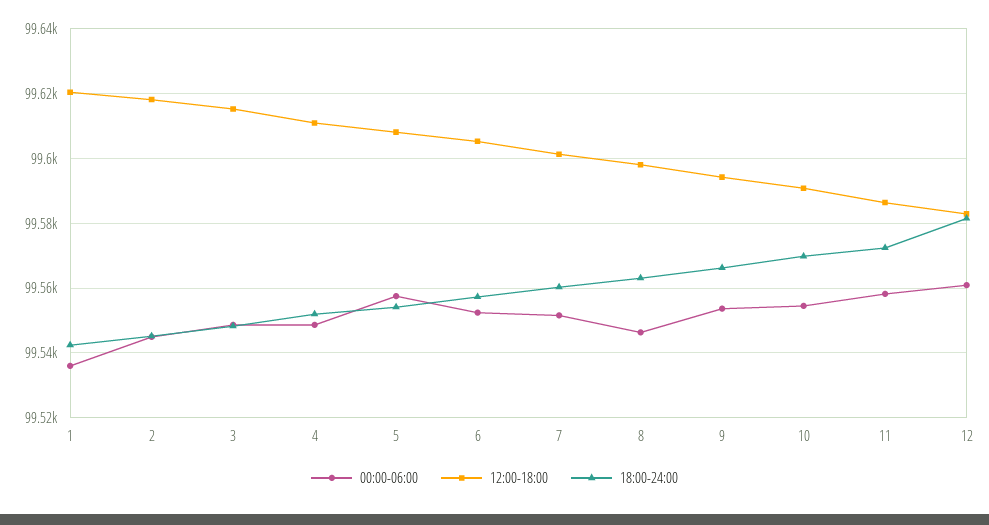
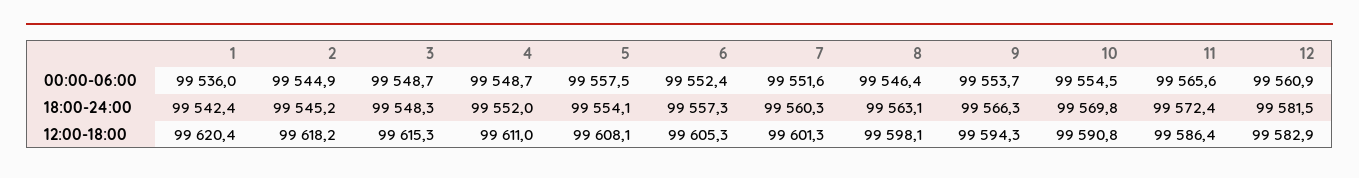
00:00-06:00, 11: 99558 -> 99565.6

